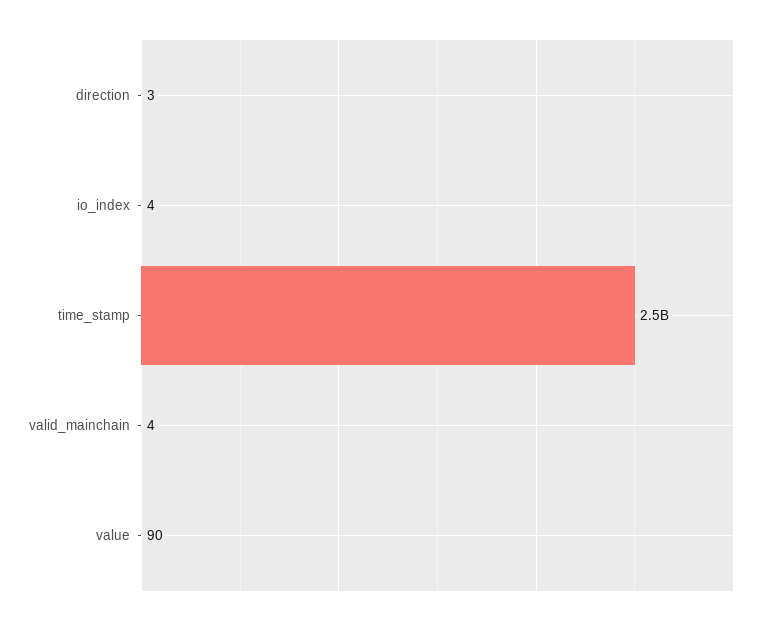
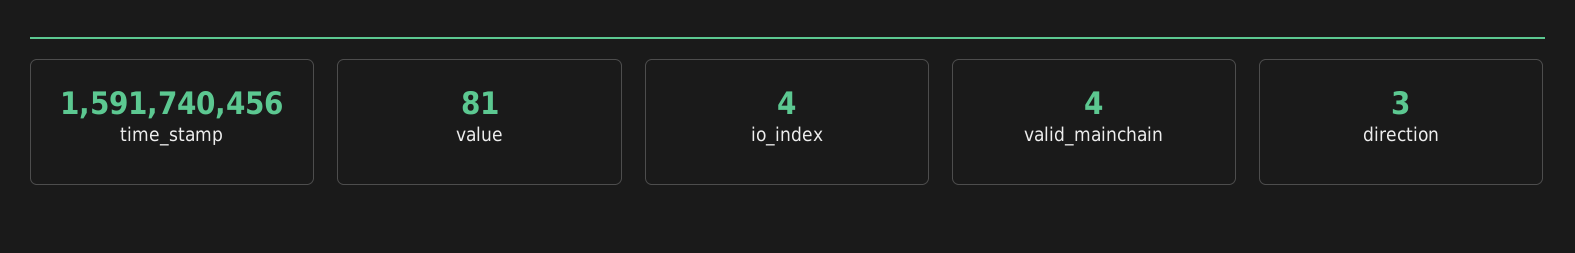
time_stamp: 2500000000 -> 1591740456
value: 90 -> 81

